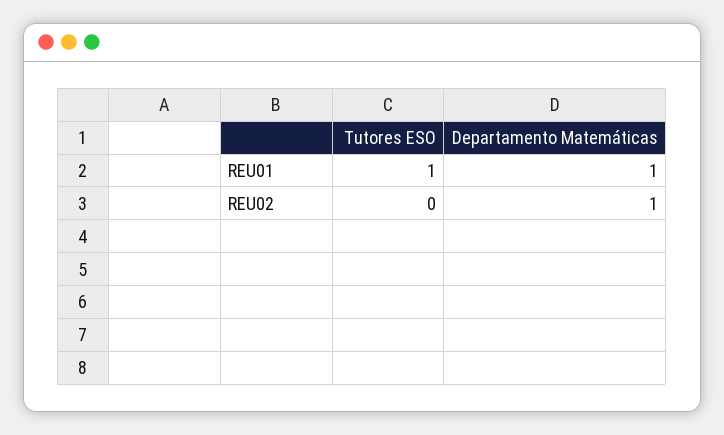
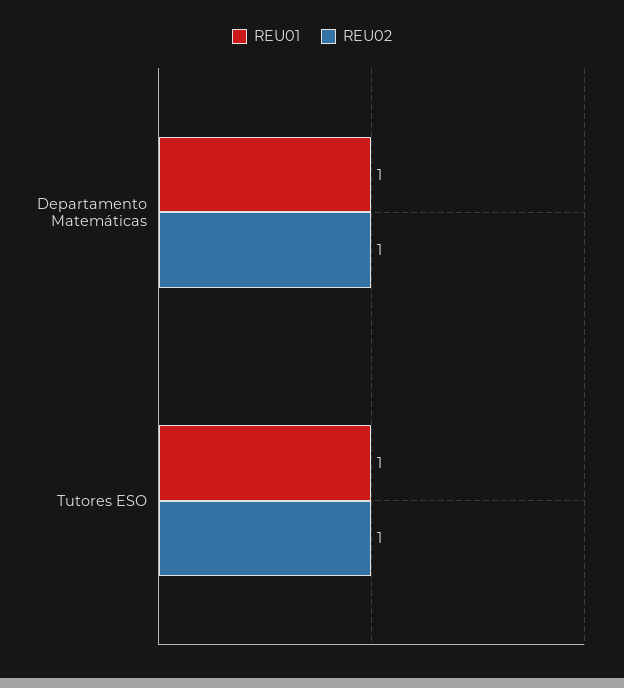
REU02, Tutores ESO: 0 -> 1

